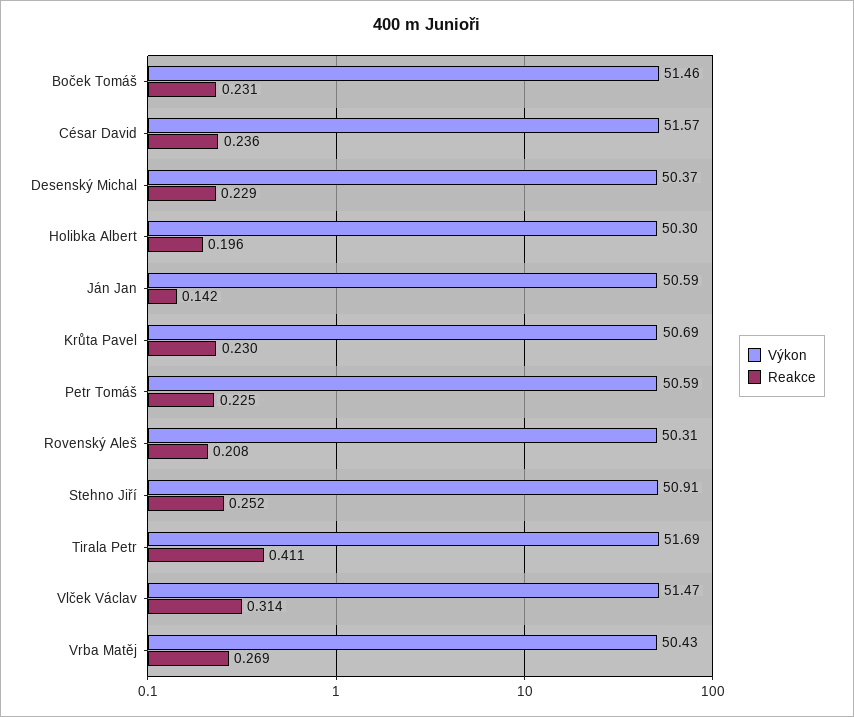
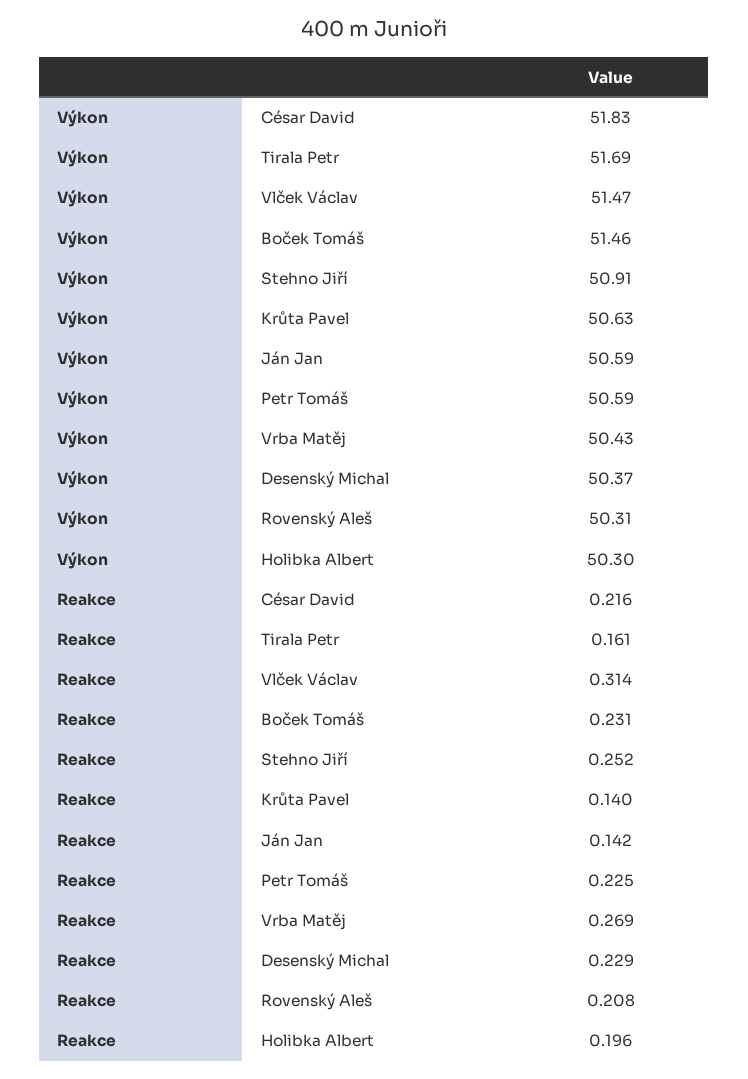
Výkon, César David: 51.57 -> 51.83
Reakce, César David: 0.236 -> 0.216
Výkon, Krůta Pavel: 50.69 -> 50.63
Reakce, Krůta Pavel: 0.23 -> 0.14
Reakce, Tirala Petr: 0.411 -> 0.161

